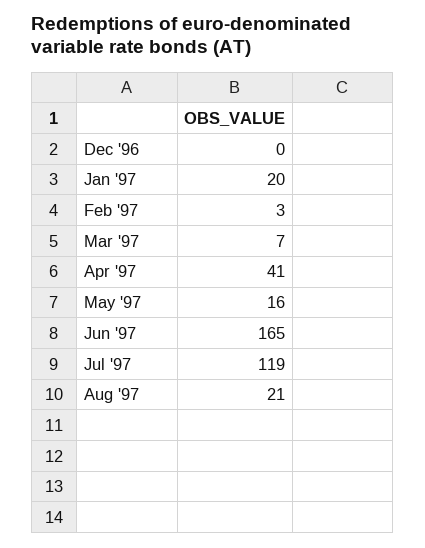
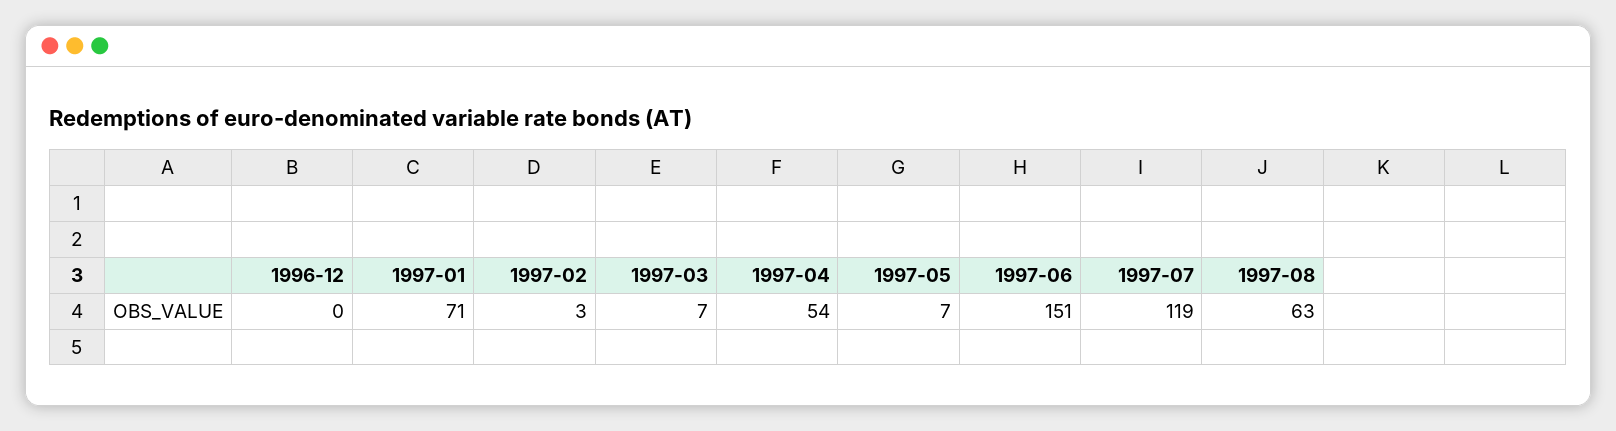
Jan '97: 20 -> 71
Apr '97: 41 -> 54
May '97: 16 -> 7
Jun '97: 165 -> 151
Aug '97: 21 -> 63

